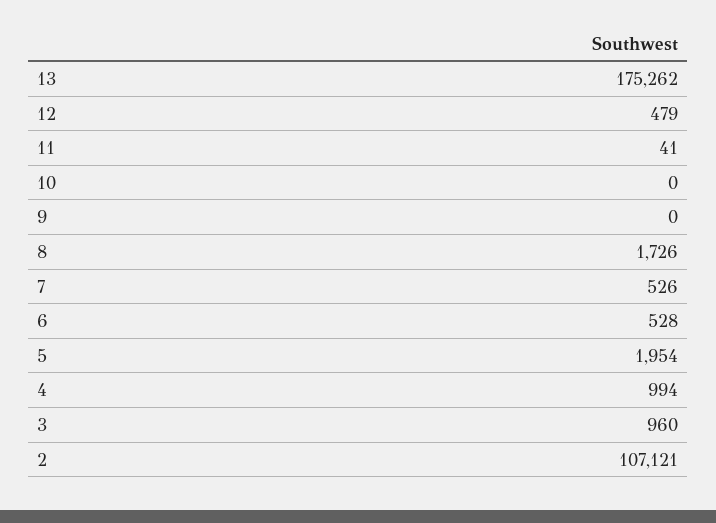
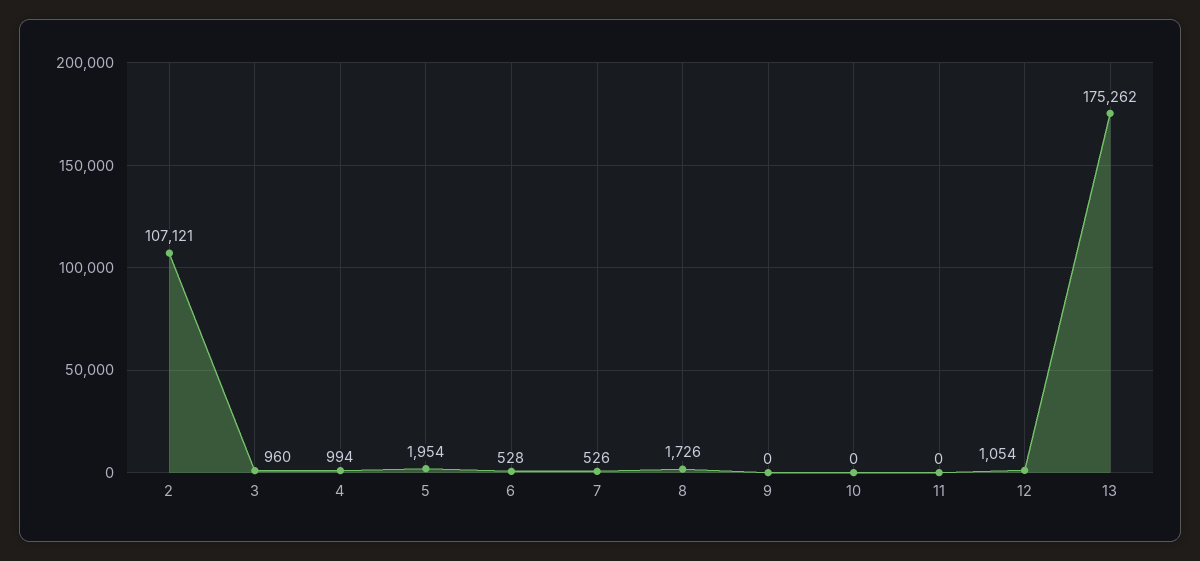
12: 479 -> 1054
11: 41 -> 0

